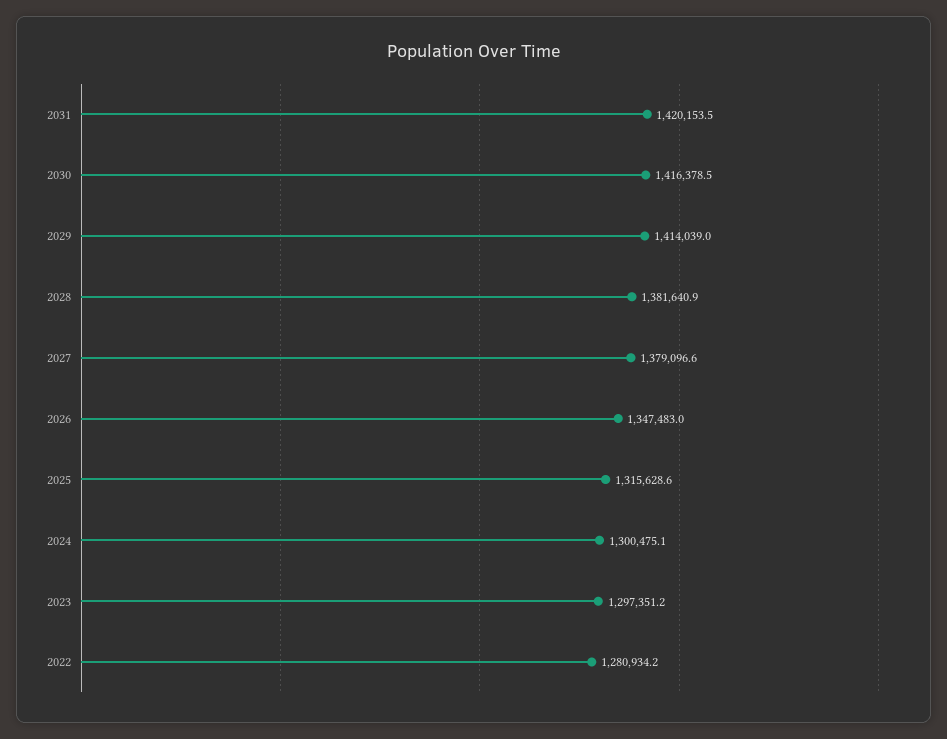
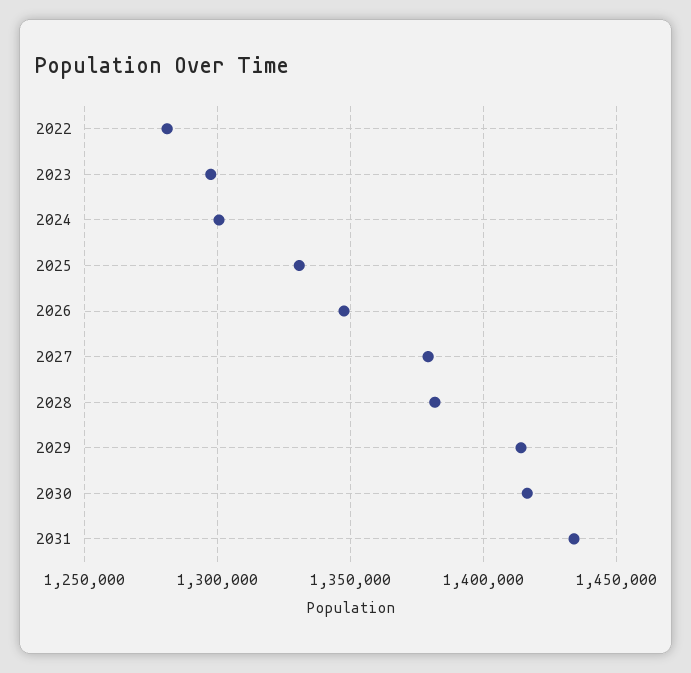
2031: 1420153.5 -> 1435000
2025: 1315628.6 -> 1330000

